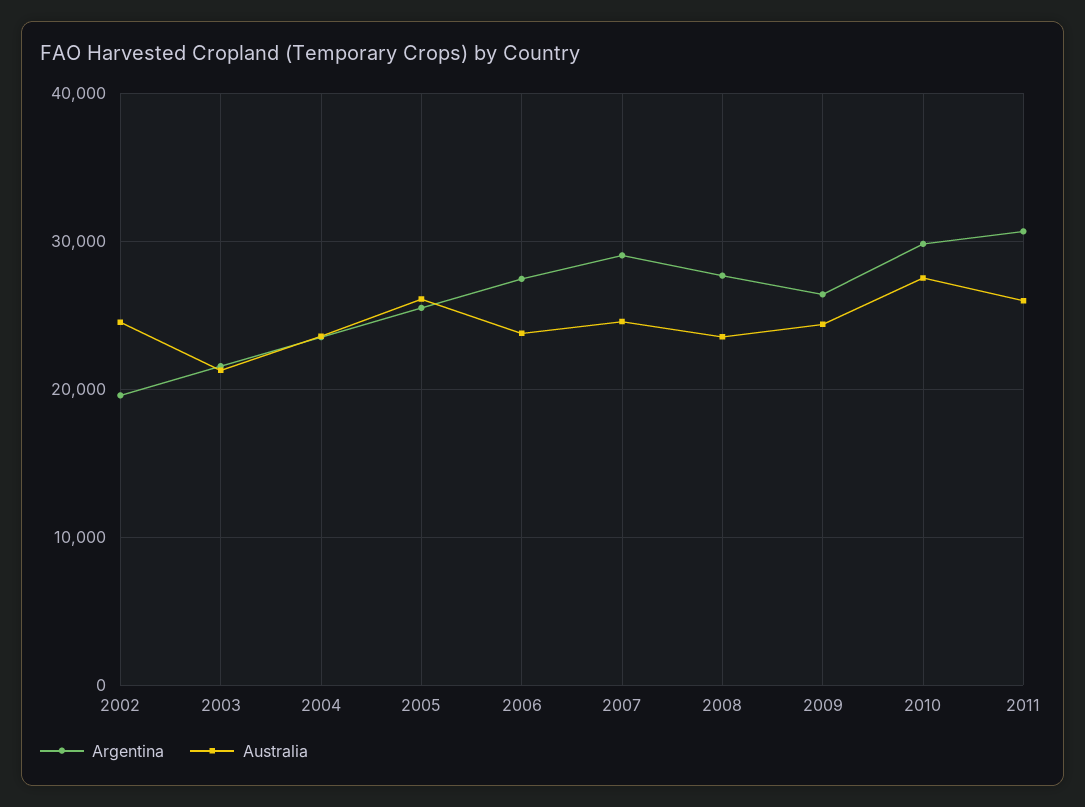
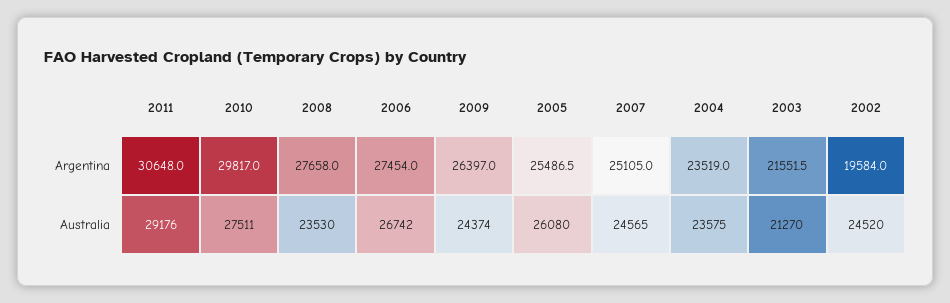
Australia, 2006: 24000 -> 26742
Argentina, 2007: 29000 -> 25105
Australia, 2011: 26000 -> 29176

